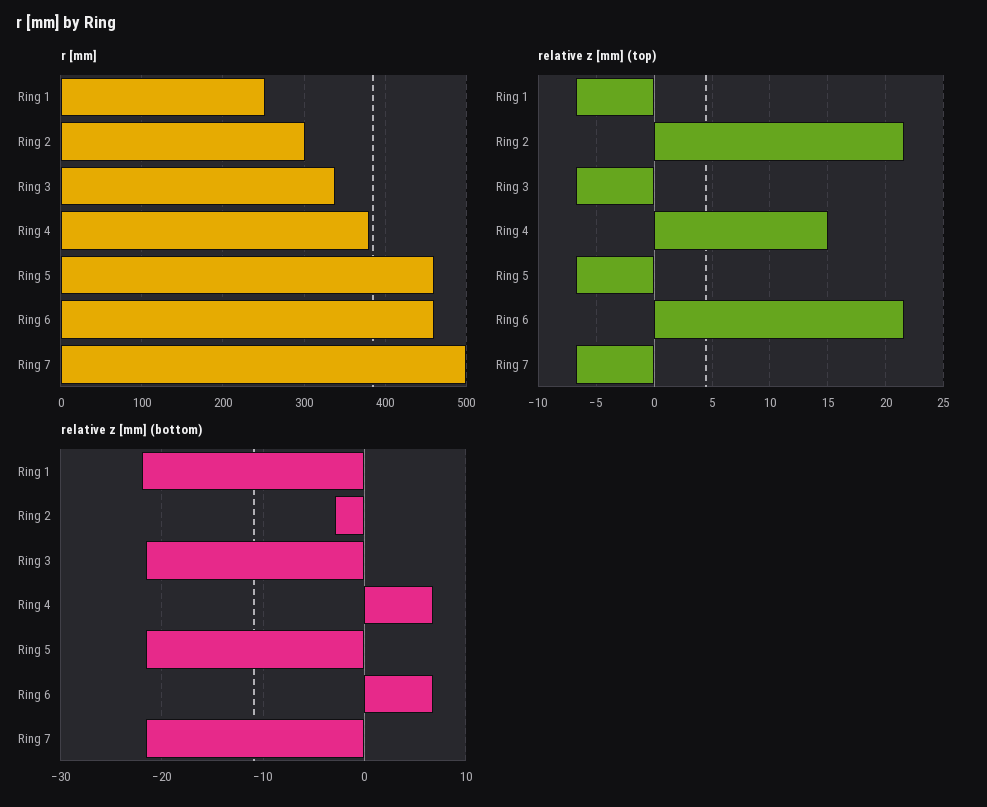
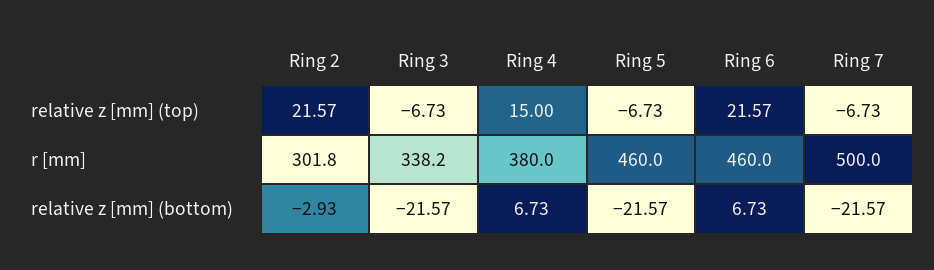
r [mm], Ring 1: 250 -> none
relative z [mm] (top), Ring 1: -7 -> none
relative z [mm] (bottom), Ring 1: -22 -> none

